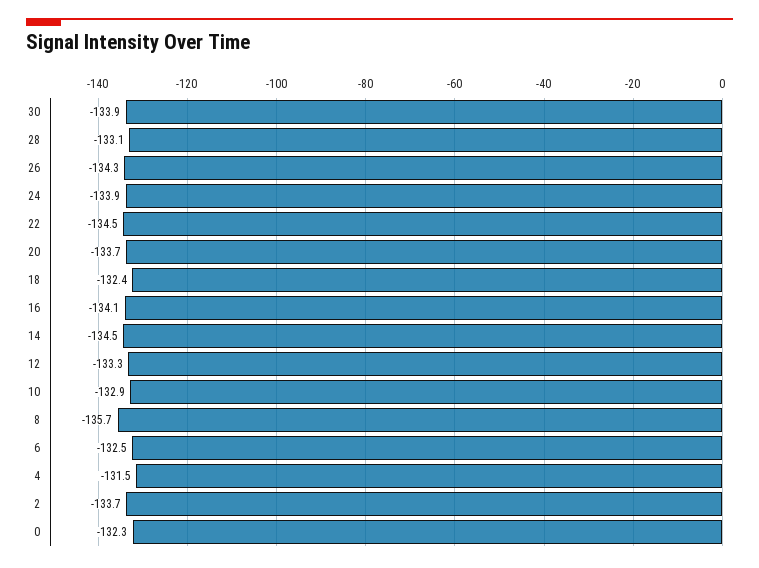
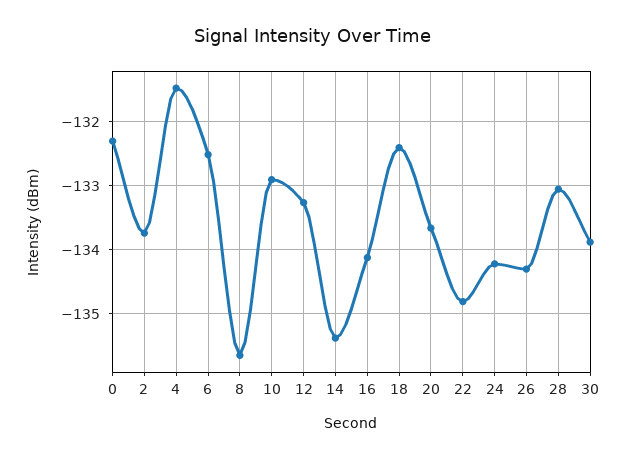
24: -133.9 -> -134.2
22: -134.5 -> -134.8
14: -134.5 -> -135.4

